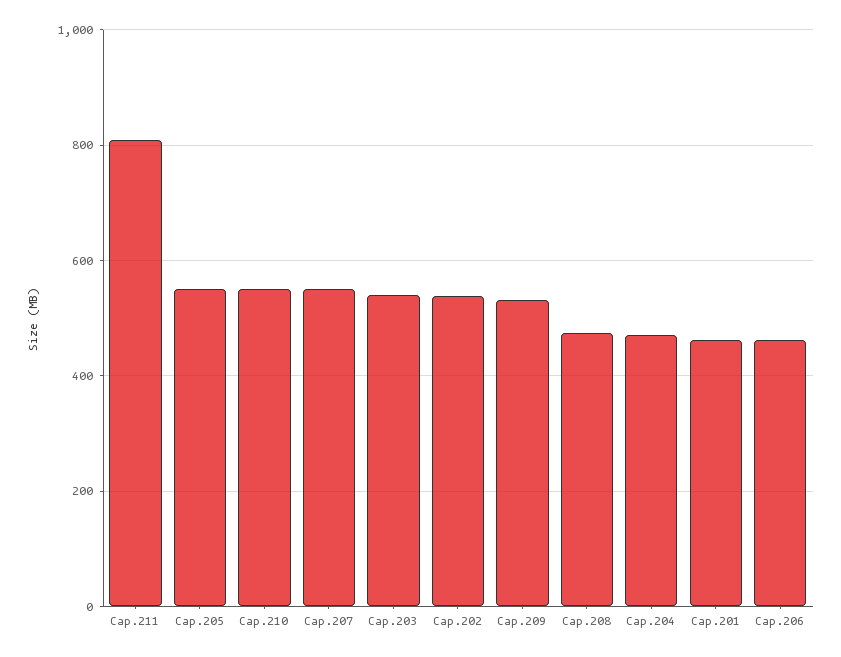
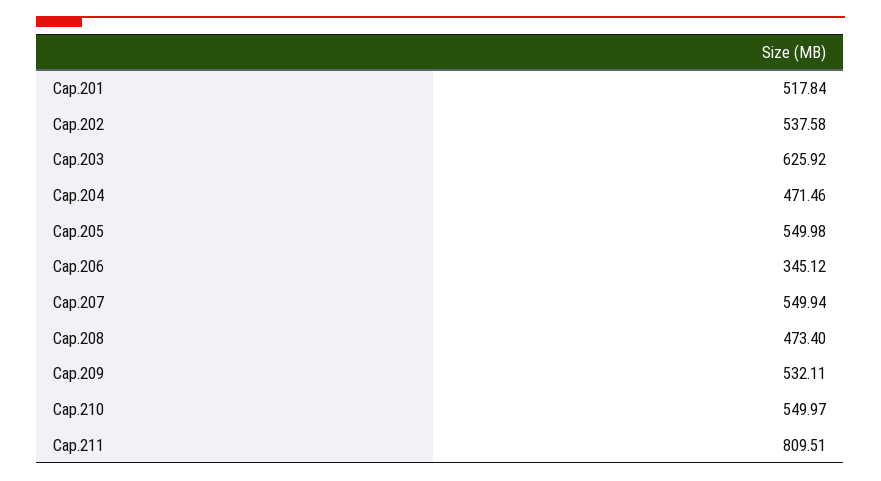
Cap.203: 540 -> 625.92
Cap.201: 460 -> 517.84
Cap.206: 460 -> 345.12

